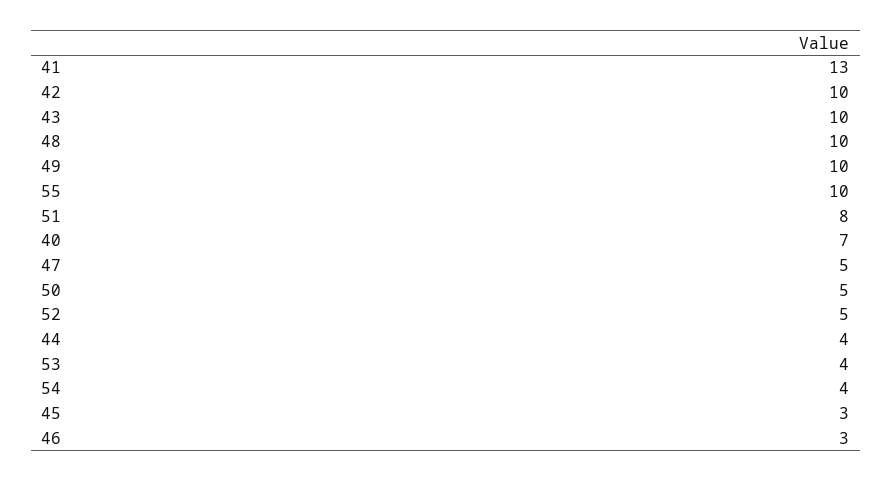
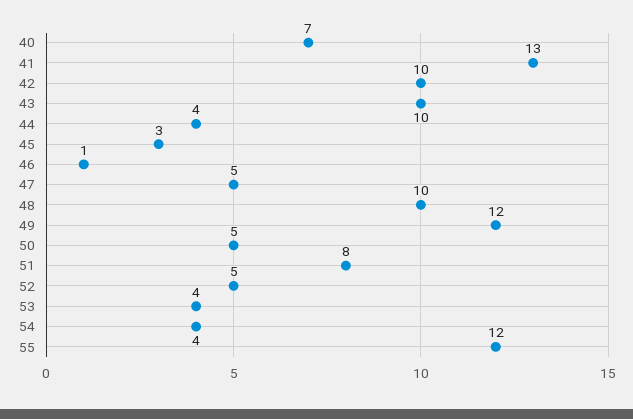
49: 10 -> 12
55: 10 -> 12
46: 3 -> 1

